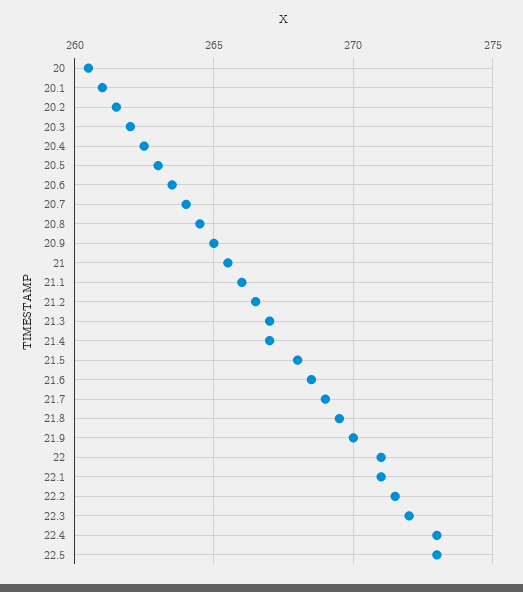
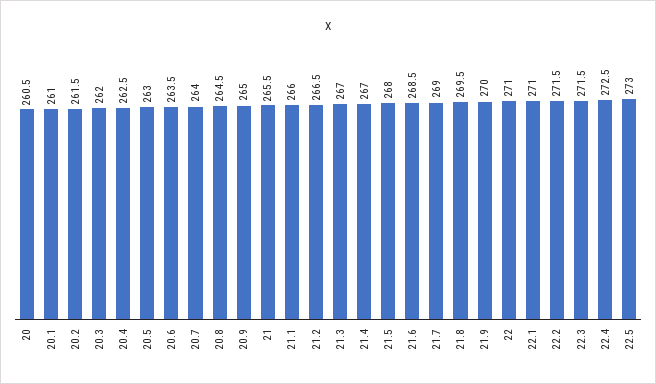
22.3: 272 -> 271.5
22.4: 273 -> 272.5

